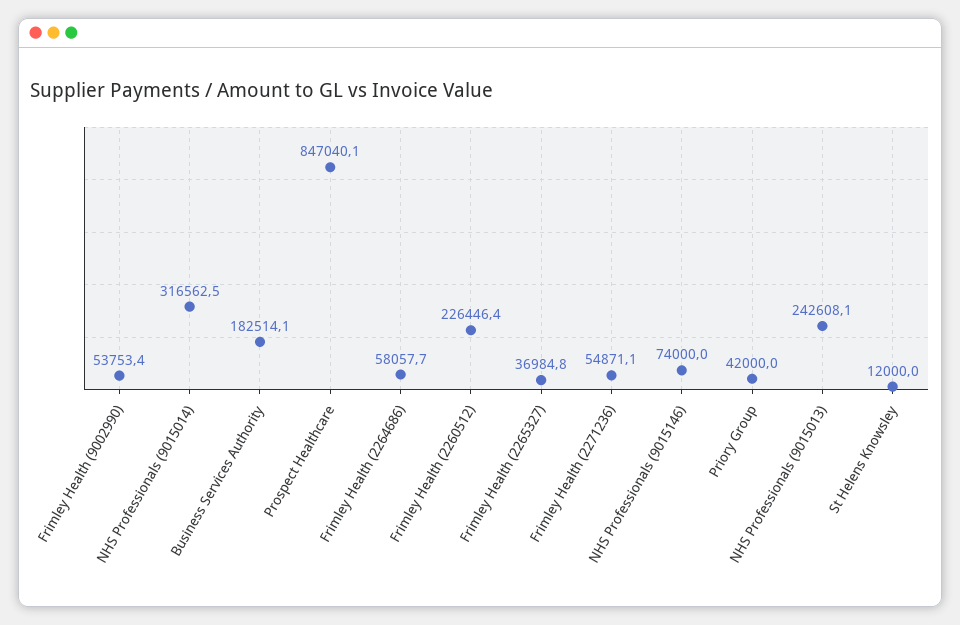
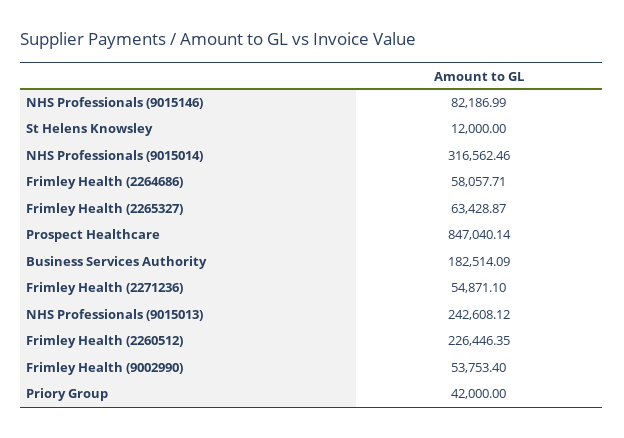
Frimley Health (2265327): 36984.8 -> 63428.87
NHS Professionals (9015146): 74000 -> 82186.99

